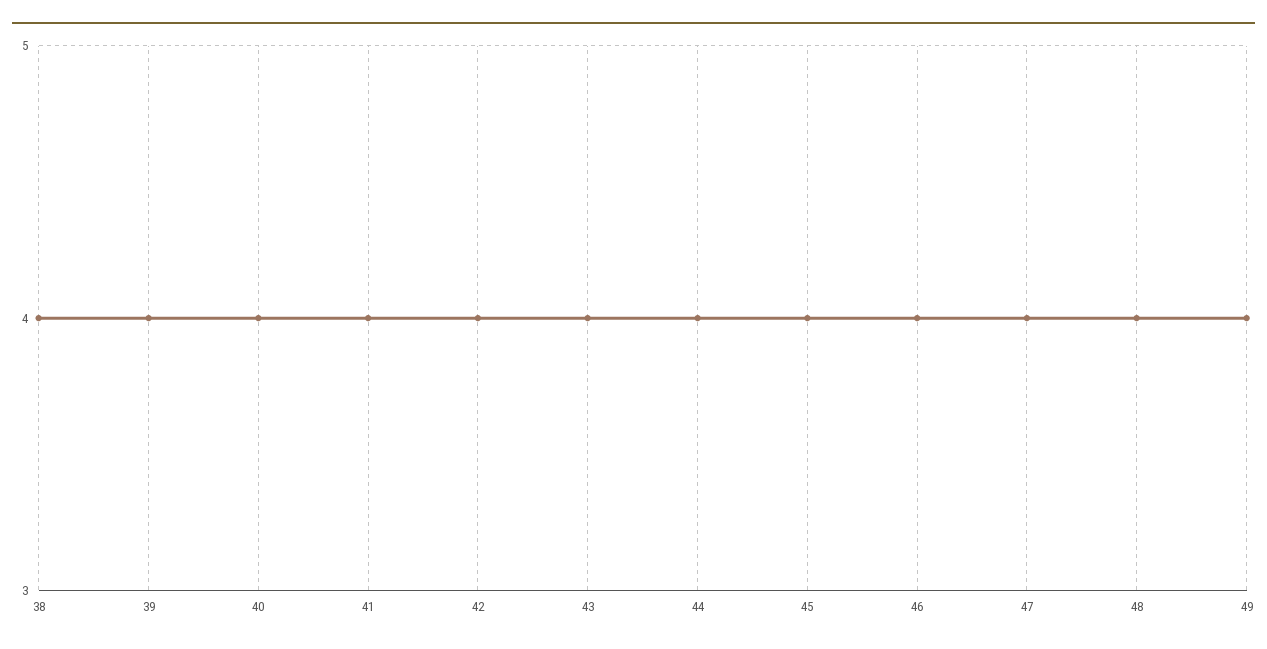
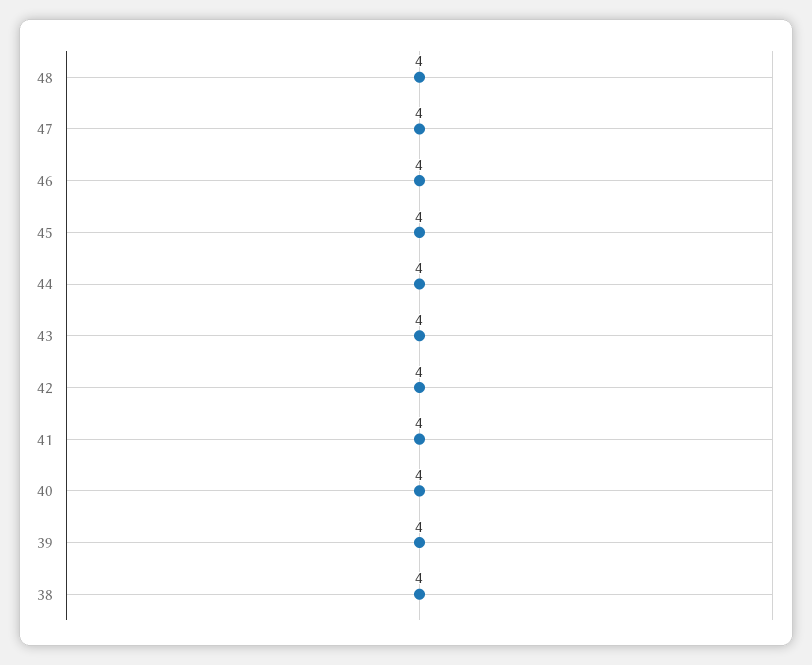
49: 4 -> none

